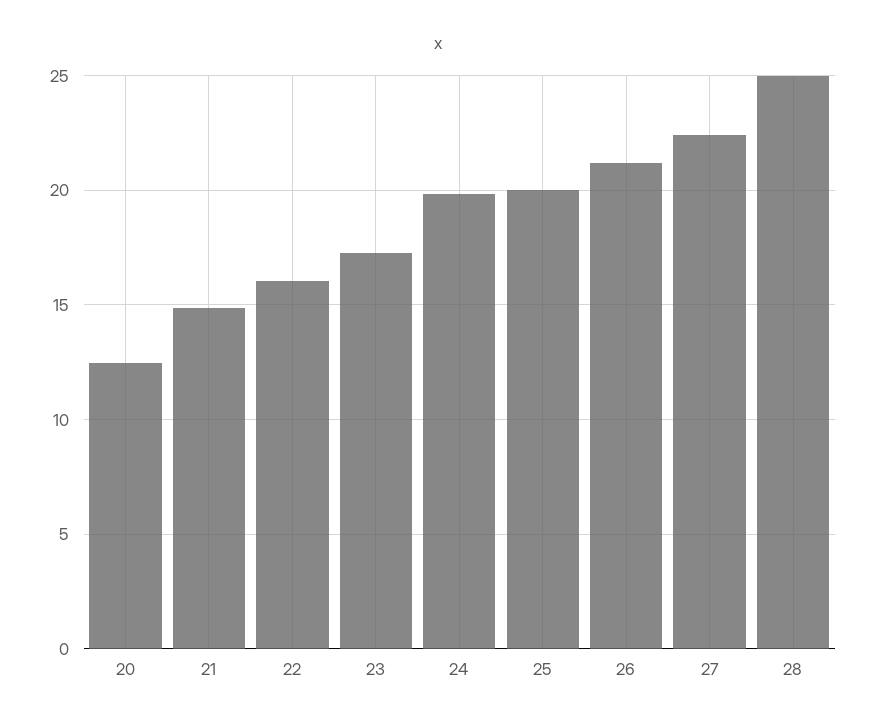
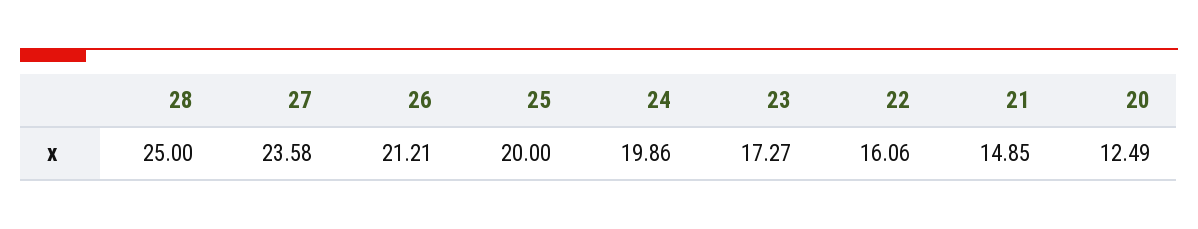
27: 22.5 -> 23.58

